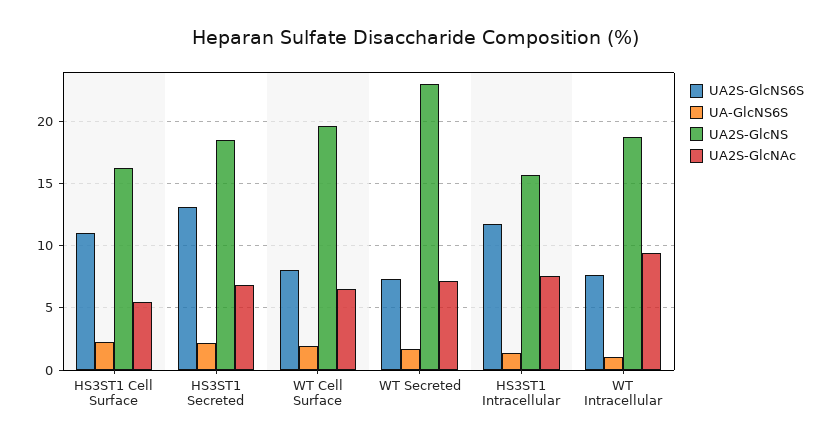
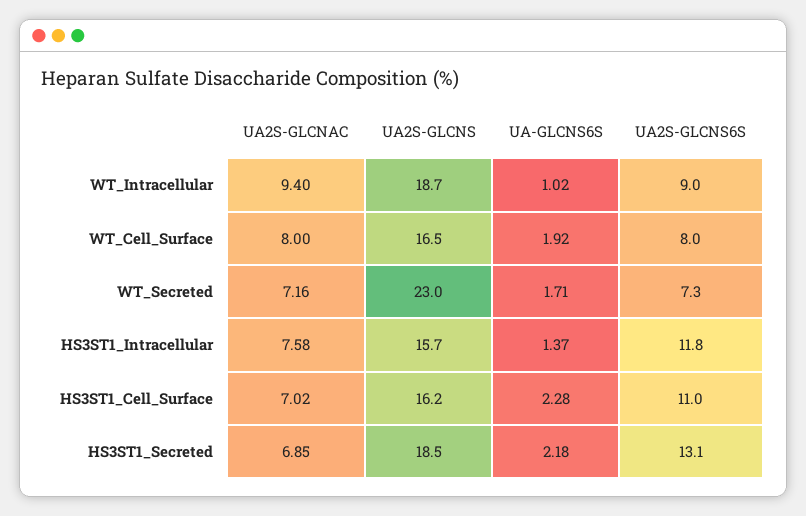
UA2S-GlcNAc, HS3ST1 Cell Surface: 5.5 -> 7.02
UA2S-GlcNS, WT Cell Surface: 19.5 -> 16.5
UA2S-GlcNAc, WT Cell Surface: 6.5 -> 8
UA2S-GlcNS6S, WT Intracellular: 7.5 -> 9

